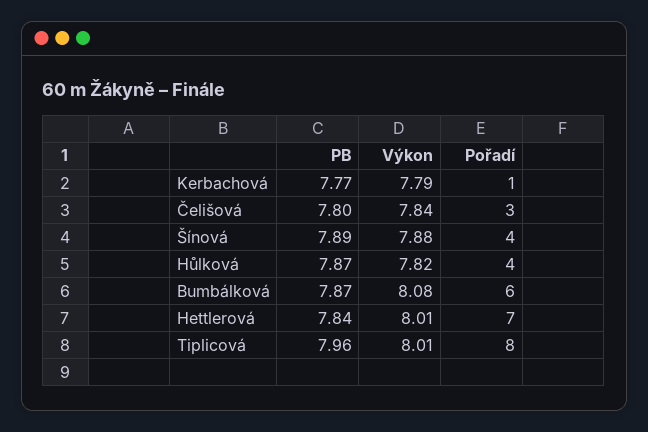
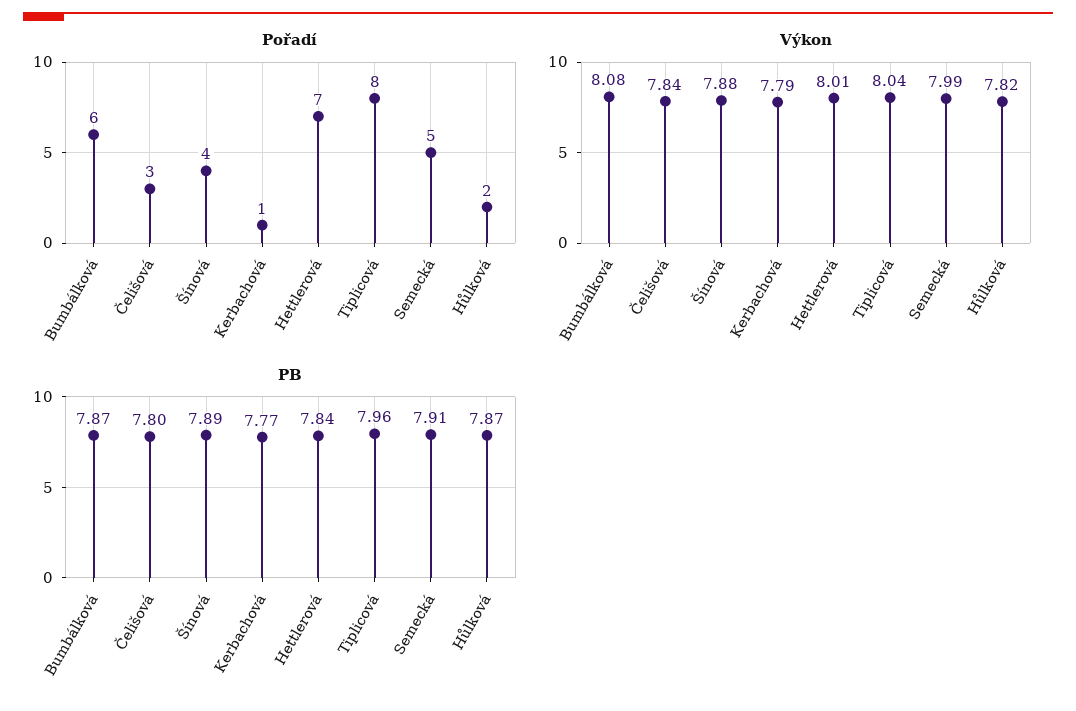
Pořadí, Hůlková: 4 -> 2
Výkon, Tiplicová: 8.01 -> 8.04
Pořadí, Semecká: none -> 5
Výkon, Semecká: none -> 7.99
PB, Semecká: none -> 7.91

